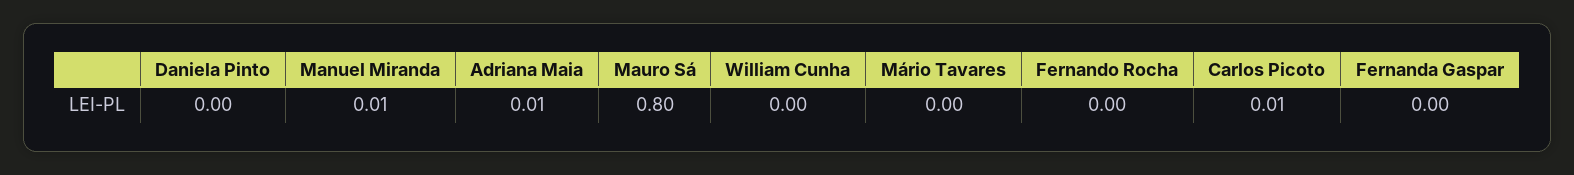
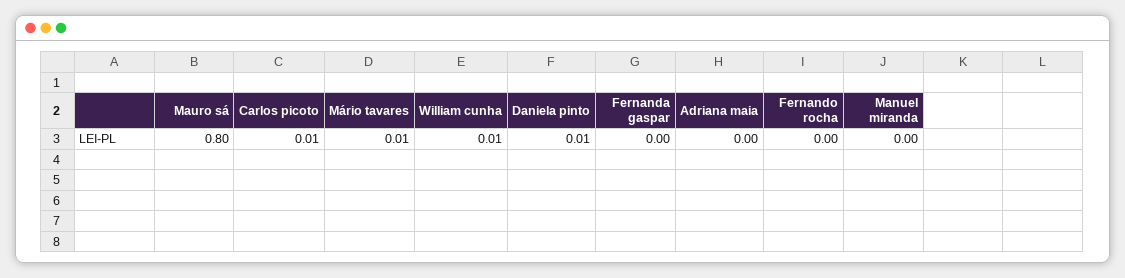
Daniela Pinto: 0 -> 0.01
Manuel Miranda: 0.01 -> 0
Adriana Maia: 0.01 -> 0
William Cunha: 0 -> 0.01
Mário Tavares: 0 -> 0.01

